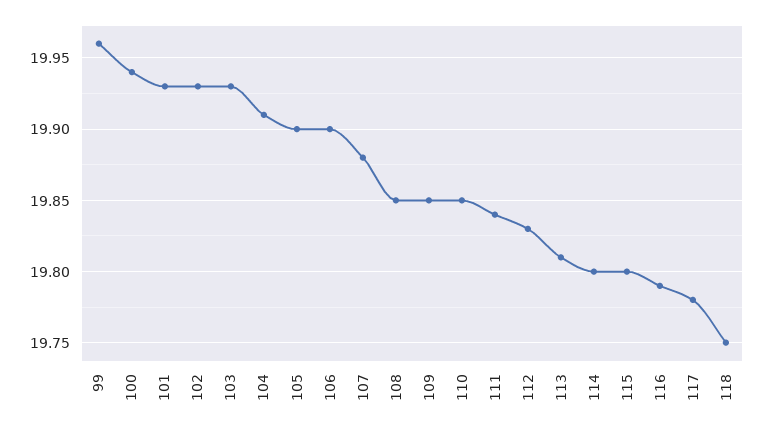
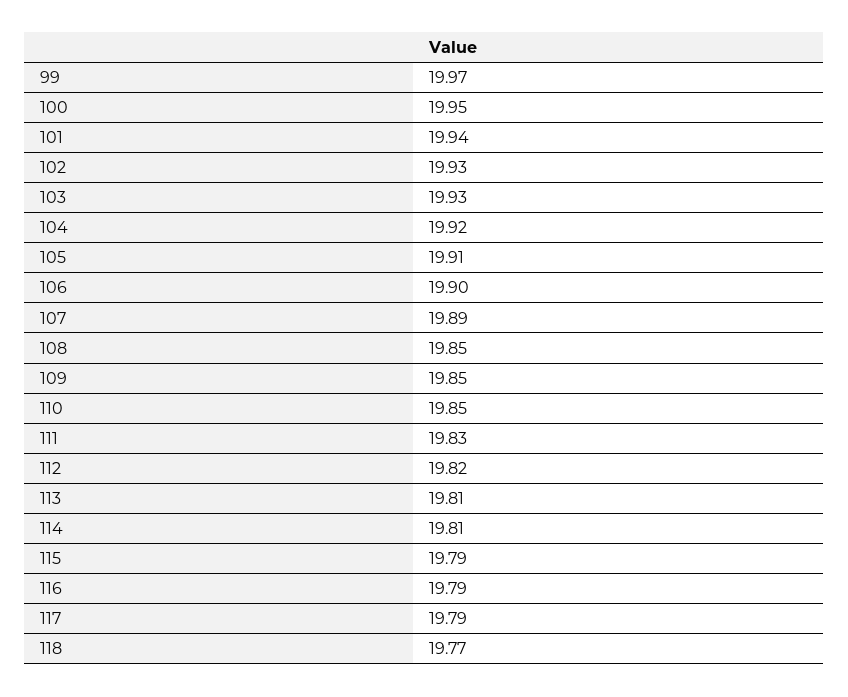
99: 19.96 -> 19.97
100: 19.94 -> 19.95
101: 19.93 -> 19.94
104: 19.91 -> 19.92
105: 19.9 -> 19.91
107: 19.88 -> 19.89
111: 19.84 -> 19.83
112: 19.83 -> 19.82
114: 19.8 -> 19.81
115: 19.8 -> 19.79
117: 19.78 -> 19.79
118: 19.75 -> 19.77

